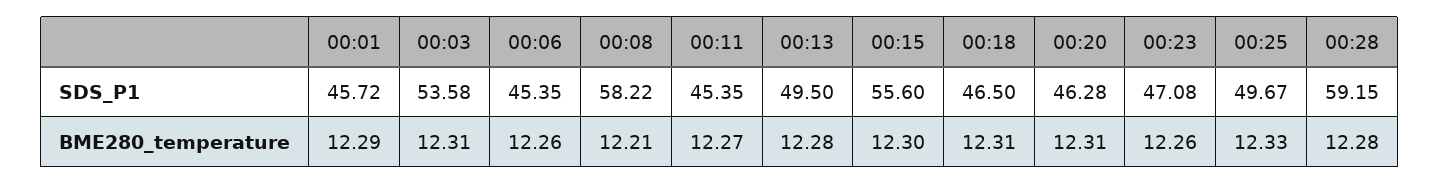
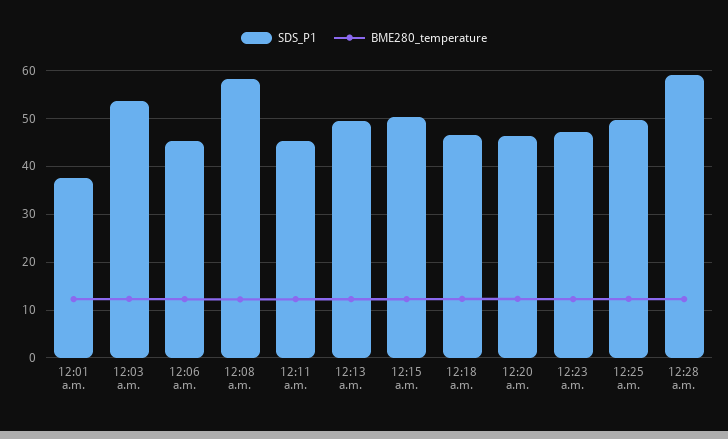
SDS_P1, 00:01: 45.72 -> 38
SDS_P1, 00:15: 55.6 -> 50

